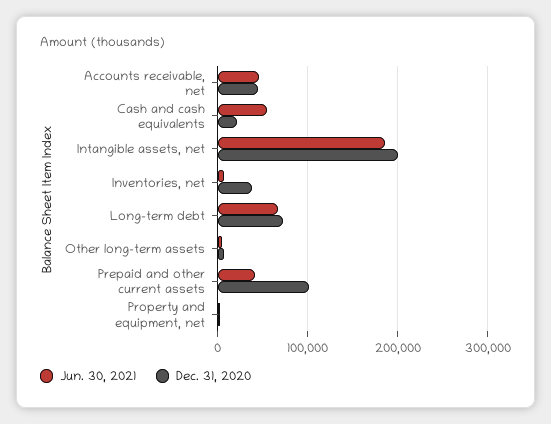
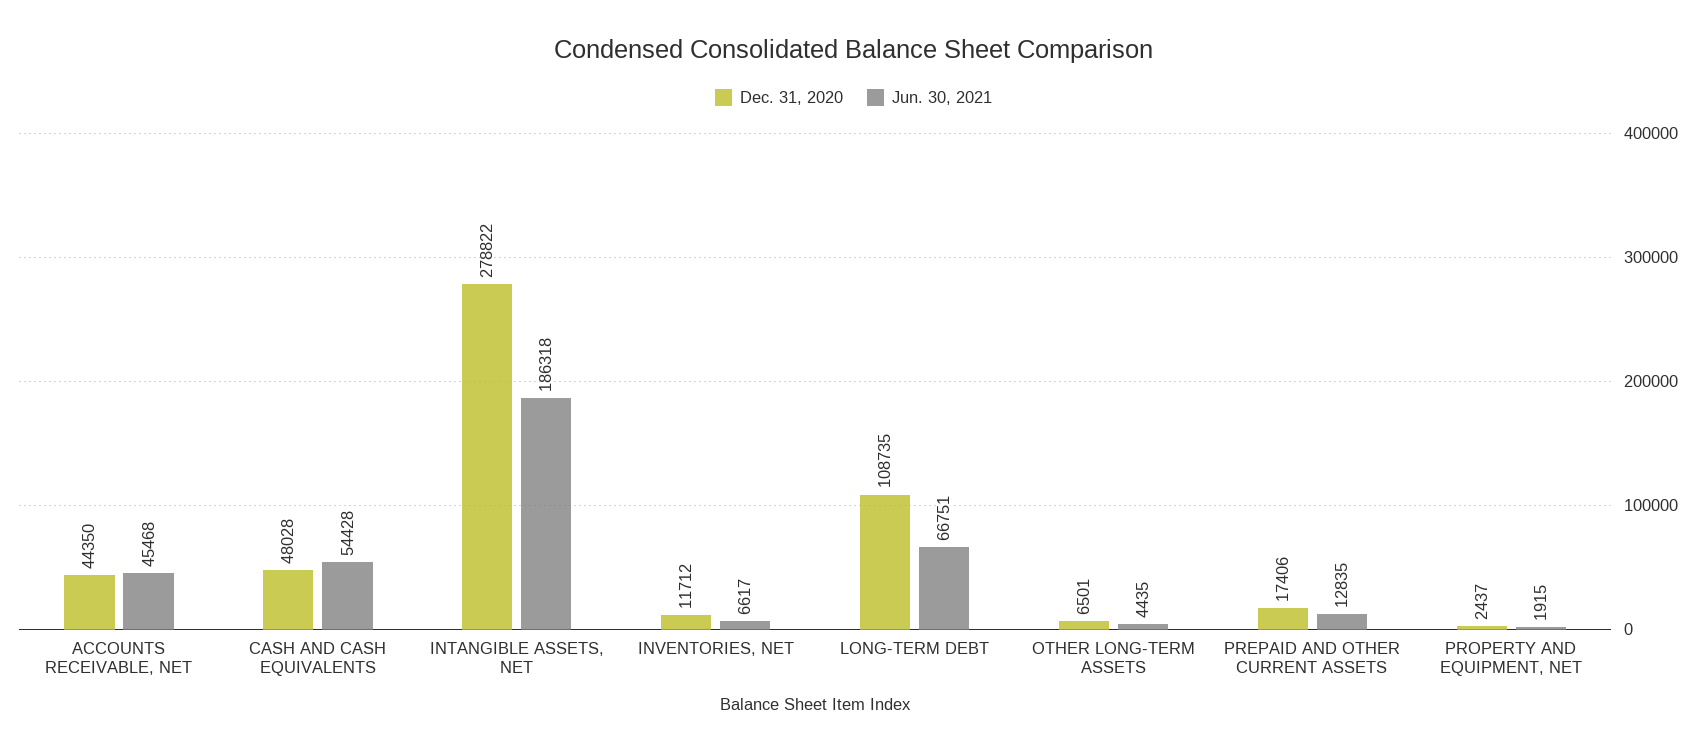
Dec. 31, 2020, Cash and cash equivalents: 20000 -> 48028
Dec. 31, 2020, Intangible assets, net: 200000 -> 278822
Dec. 31, 2020, Inventories, net: 40000 -> 11712
Dec. 31, 2020, Long-term debt: 70000 -> 108735
Jun. 30, 2021, Prepaid and other current assets: 40000 -> 12835
Dec. 31, 2020, Prepaid and other current assets: 100000 -> 17406

